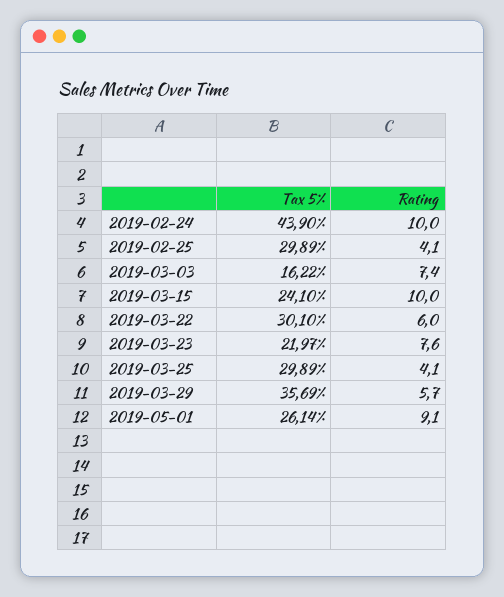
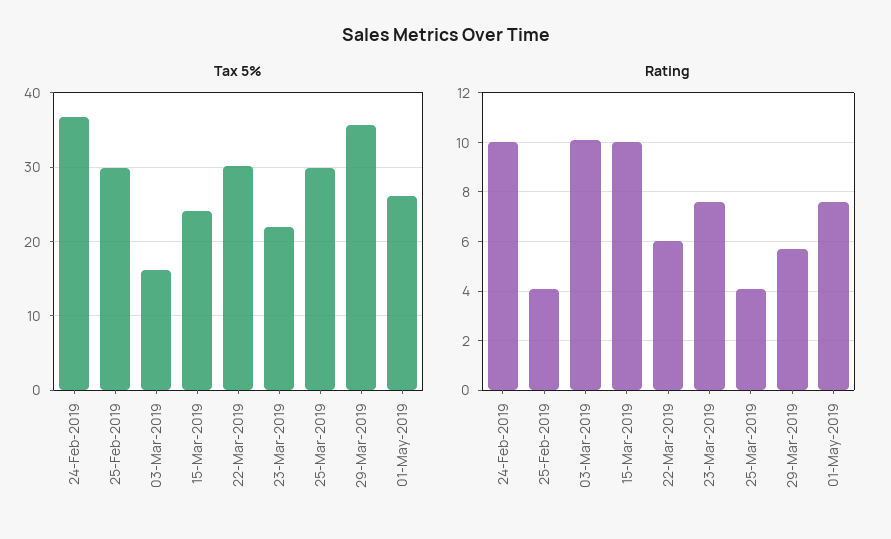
Tax 5%, 2019-02-24: 43.9 -> 37
Rating, 2019-03-03: 7.4 -> 10
Rating, 2019-05-01: 9.1 -> 7.5

